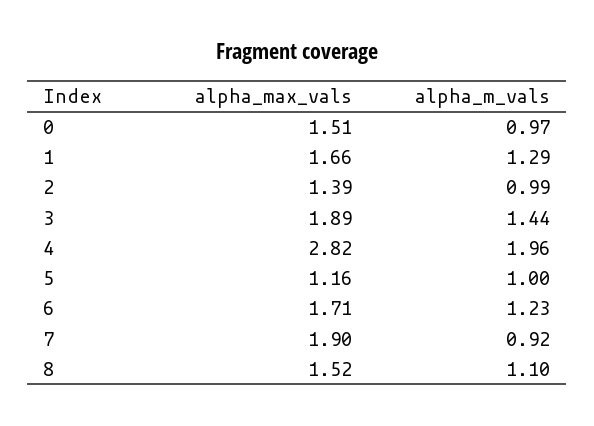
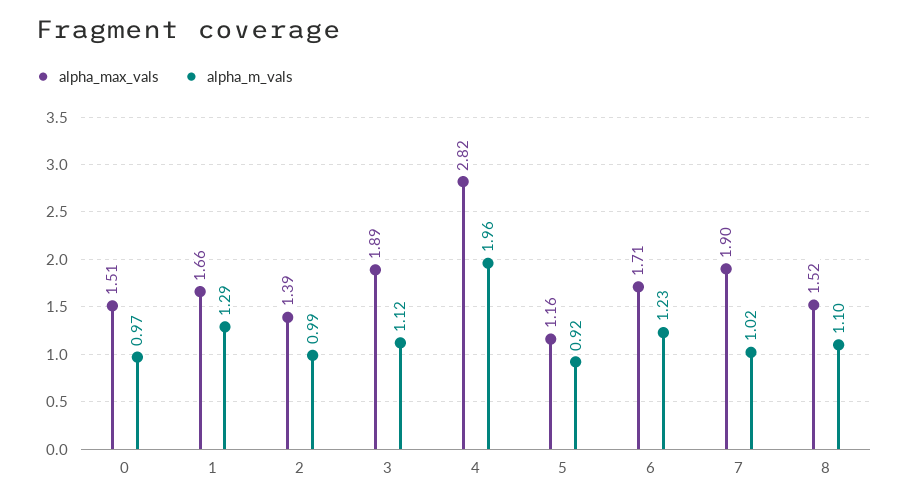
alpha_m_vals, 3: 1.44 -> 1.12
alpha_m_vals, 5: 1 -> 0.92
alpha_m_vals, 7: 0.92 -> 1.02

